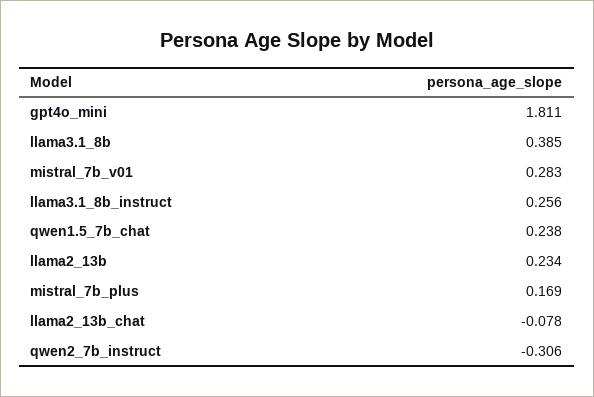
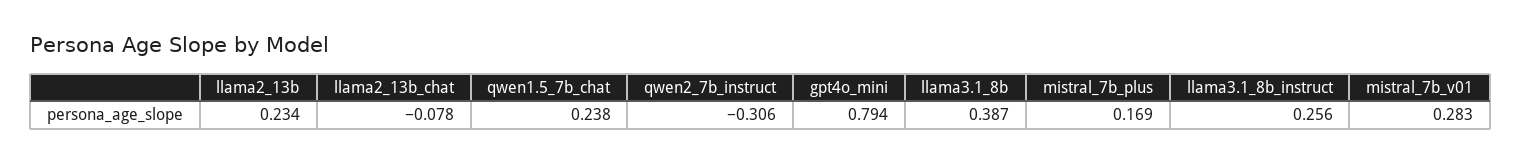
gpt4o_mini: 1.811 -> 0.794
llama3.1_8b: 0.385 -> 0.387

